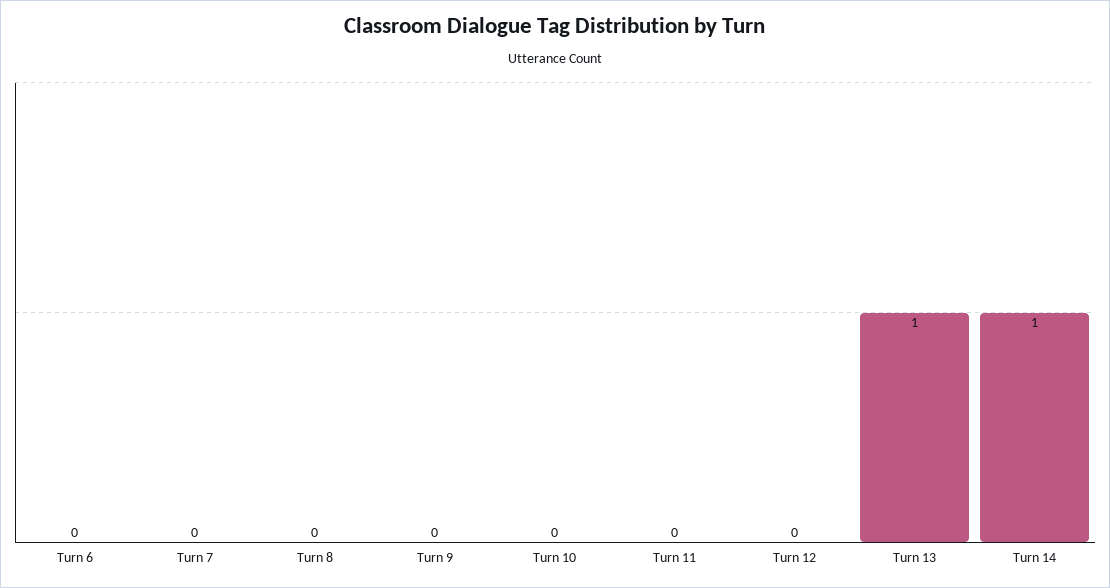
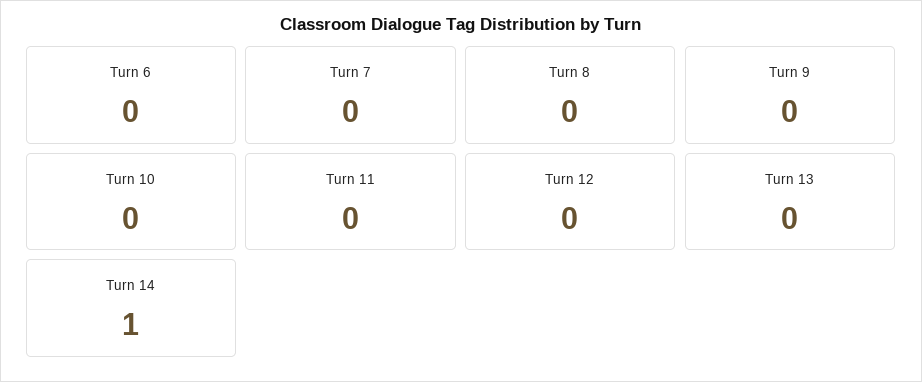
Turn 13: 1 -> 0

